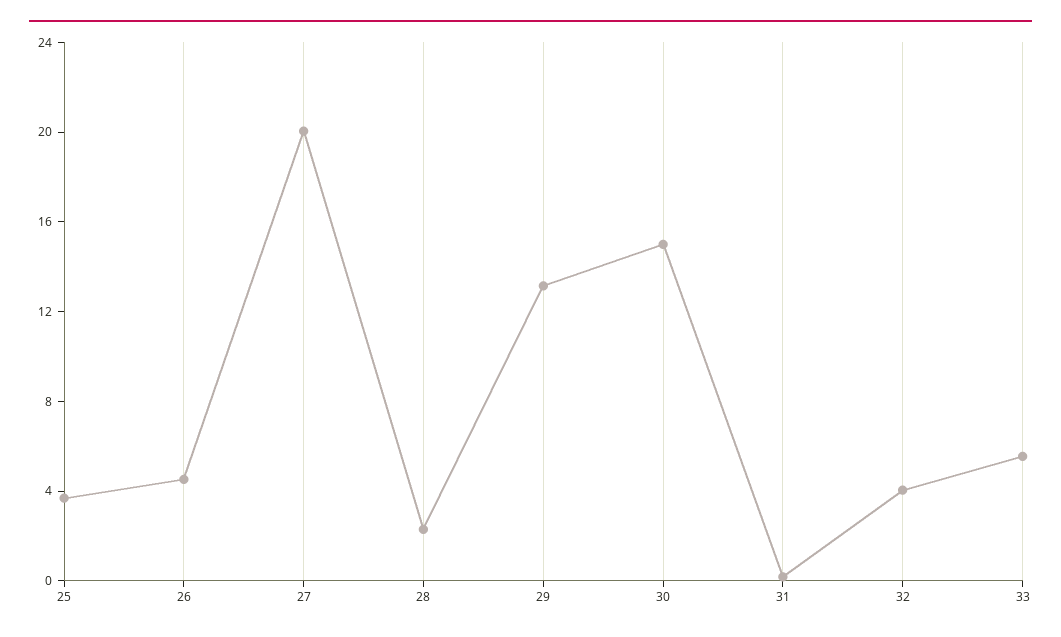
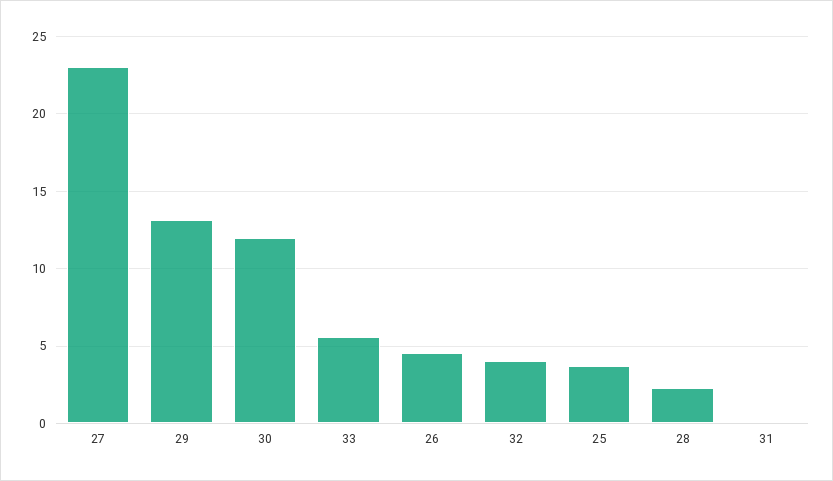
27: 20 -> 23
30: 15 -> 12

